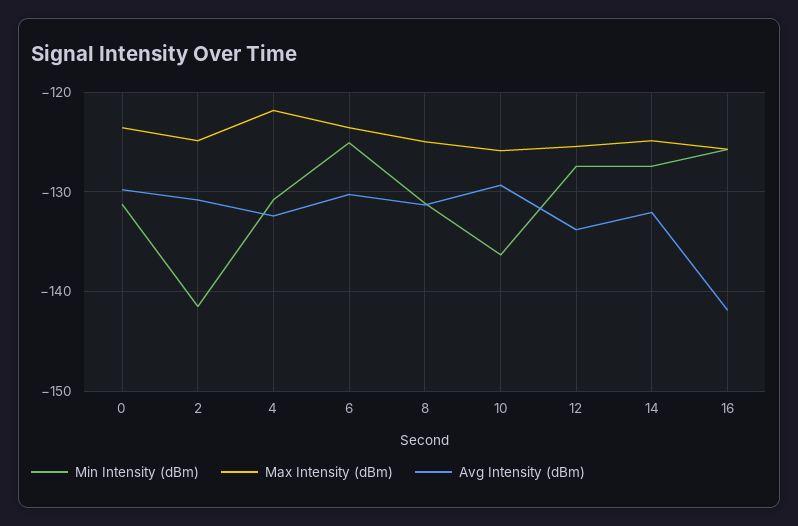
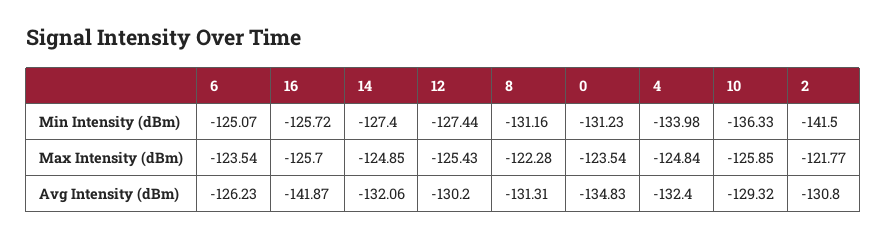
Avg Intensity (dBm), 0: -130 -> -134.83
Max Intensity (dBm), 2: -125 -> -121.77
Min Intensity (dBm), 4: -131 -> -133.98
Max Intensity (dBm), 4: -122 -> -124.84
Avg Intensity (dBm), 6: -130 -> -126.23
Max Intensity (dBm), 8: -125 -> -122.28
Avg Intensity (dBm), 12: -134 -> -130.2

